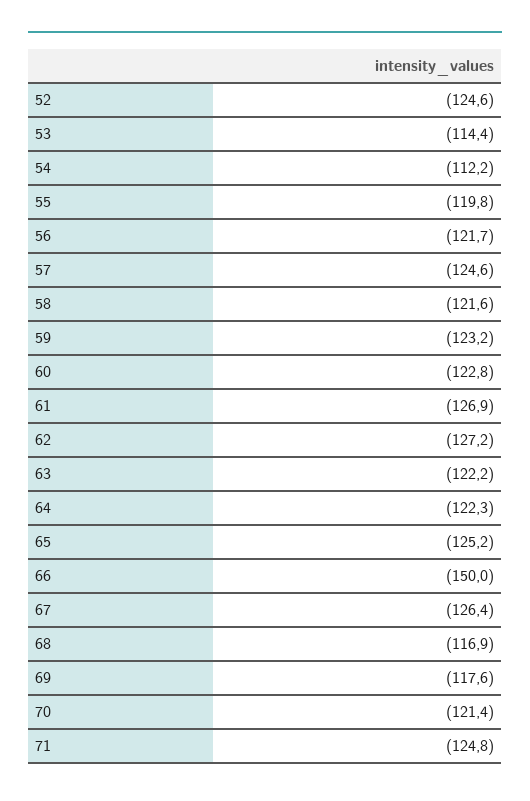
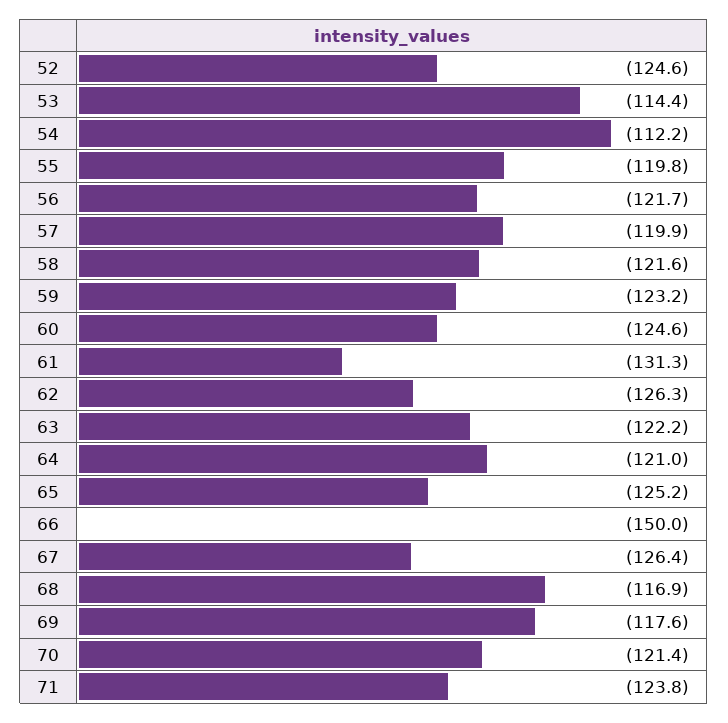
57: -124.6 -> -119.9
60: -122.8 -> -124.6
61: -126.9 -> -131.3
62: -127.2 -> -126.3
64: -122.3 -> -121
71: -124.8 -> -123.8

